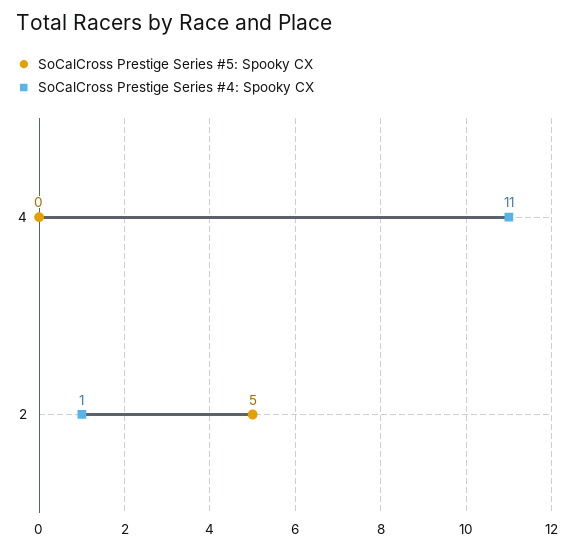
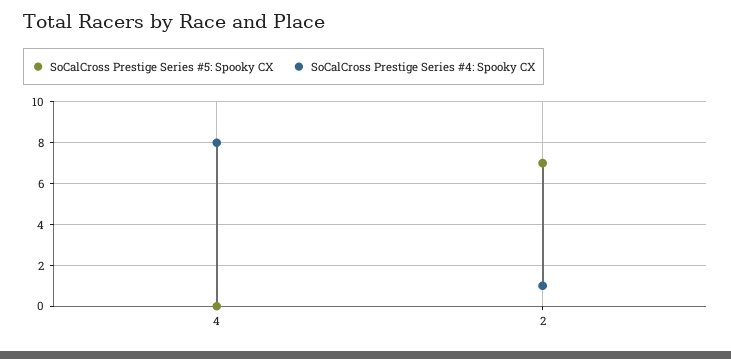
SoCalCross Prestige Series #4: Spooky CX, 4: 11 -> 8
SoCalCross Prestige Series #5: Spooky CX, 2: 5 -> 7

